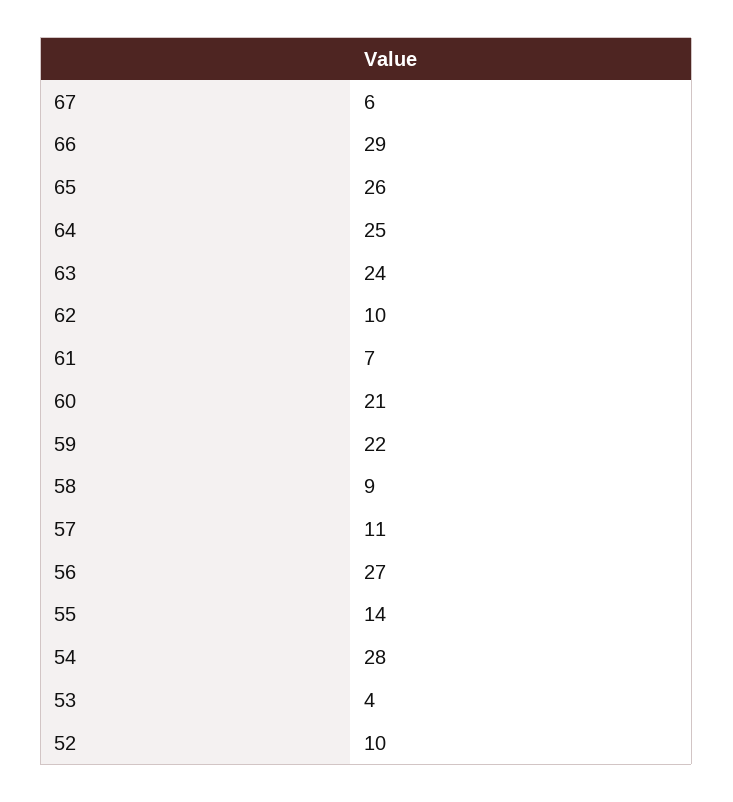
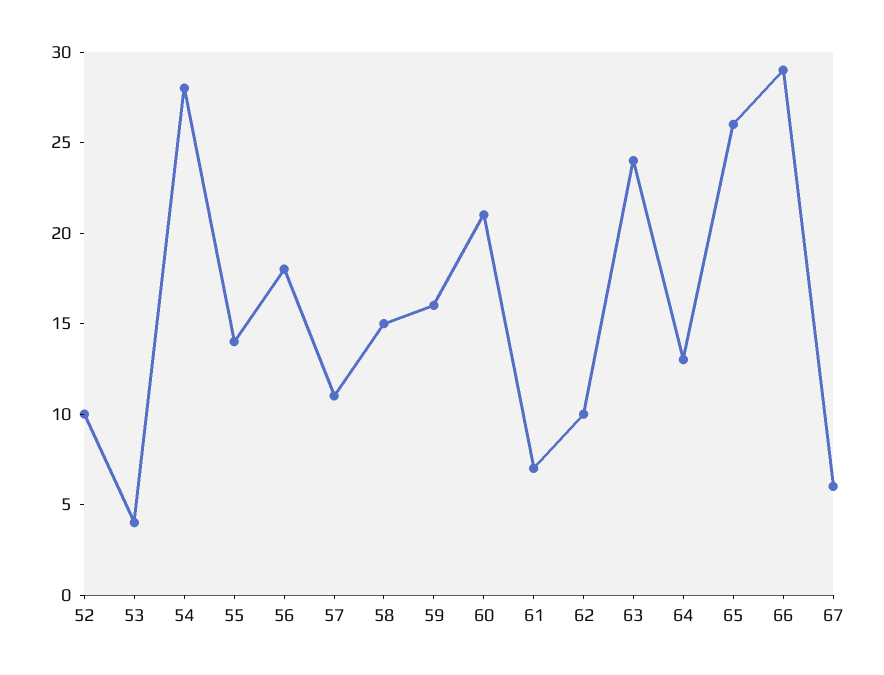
64: 25 -> 13
59: 22 -> 16
58: 9 -> 15
56: 27 -> 18

